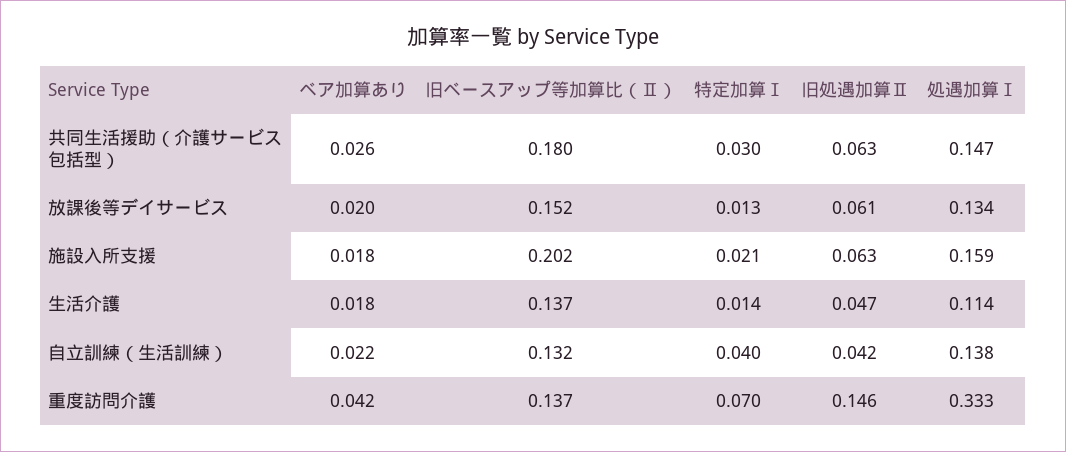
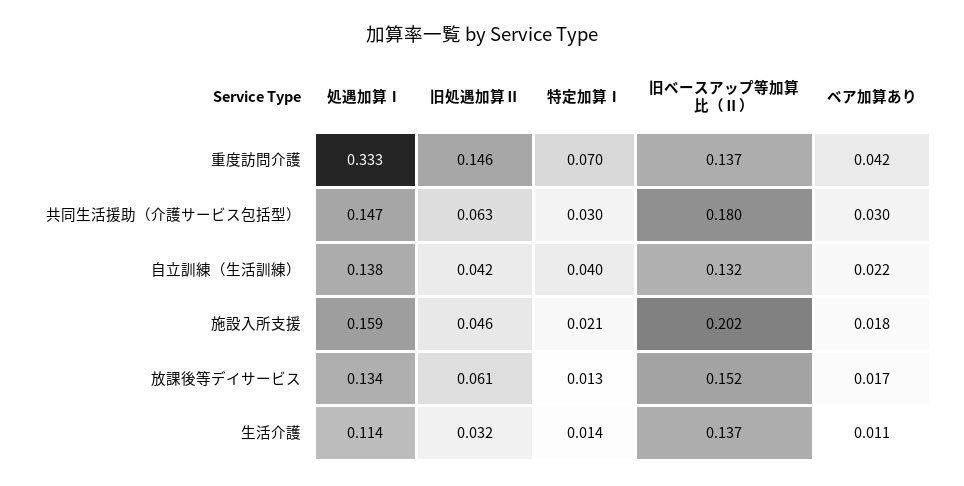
ベア加算あり, 共同生活援助（介護サービス包括型）: 0.026 -> 0.03
ベア加算あり, 放課後等デイサービス: 0.02 -> 0.017
旧処遇加算Ⅱ, 施設入所支援: 0.063 -> 0.046
ベア加算あり, 生活介護: 0.018 -> 0.011
旧処遇加算Ⅱ, 生活介護: 0.047 -> 0.032

